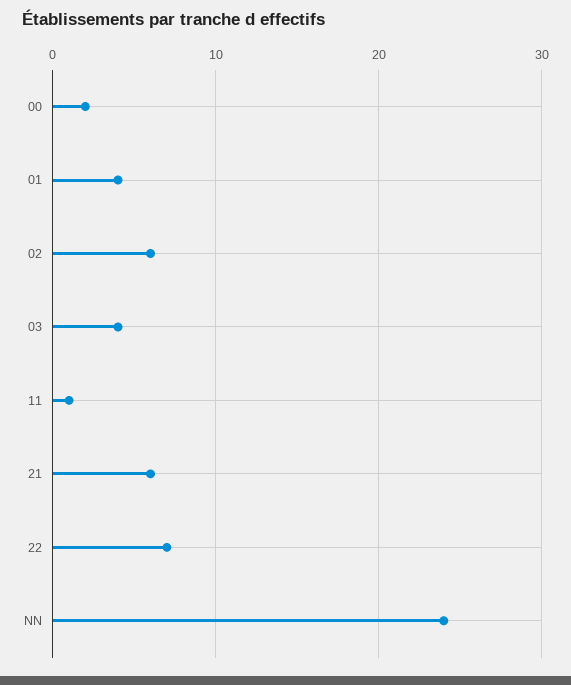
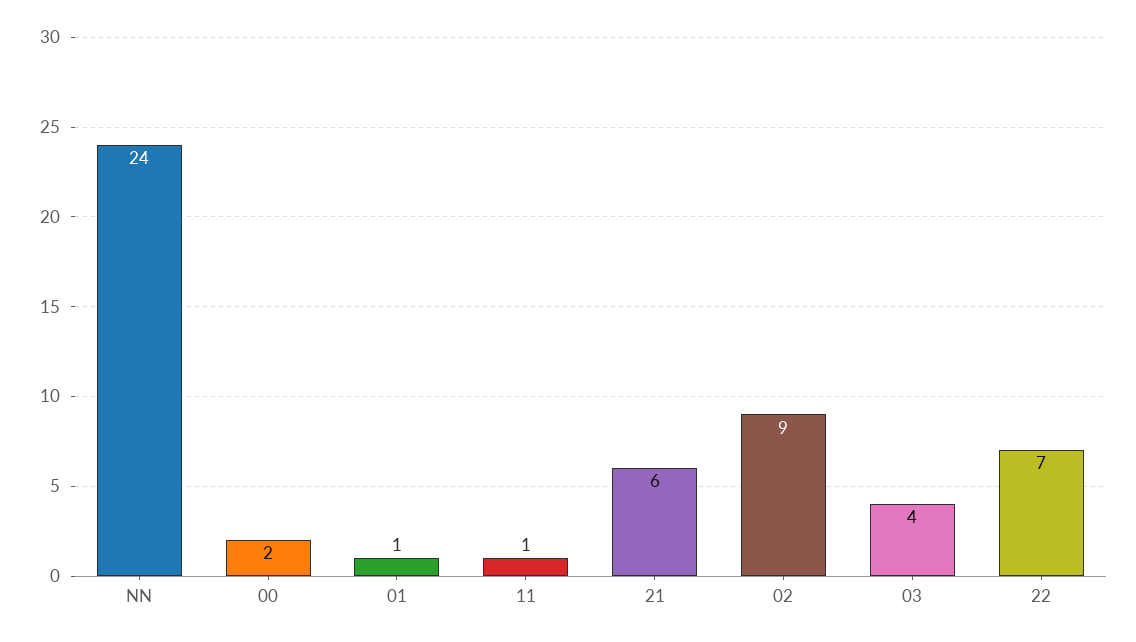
01: 4 -> 1
02: 6 -> 9

